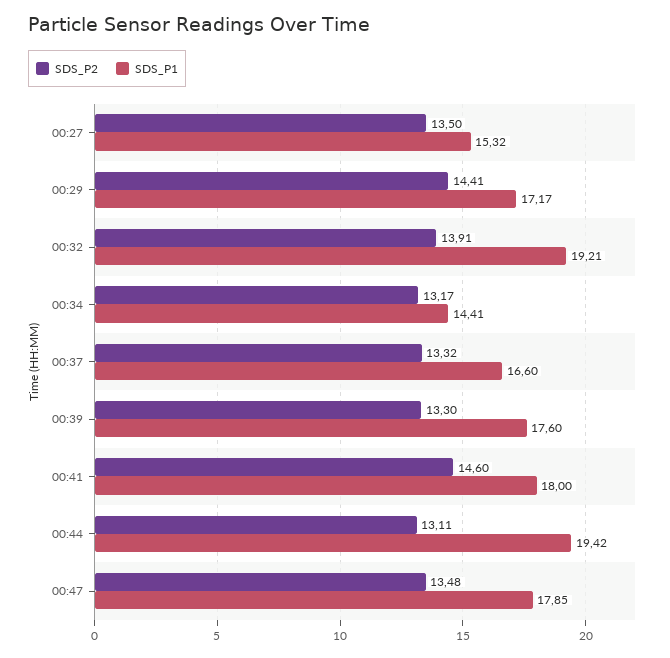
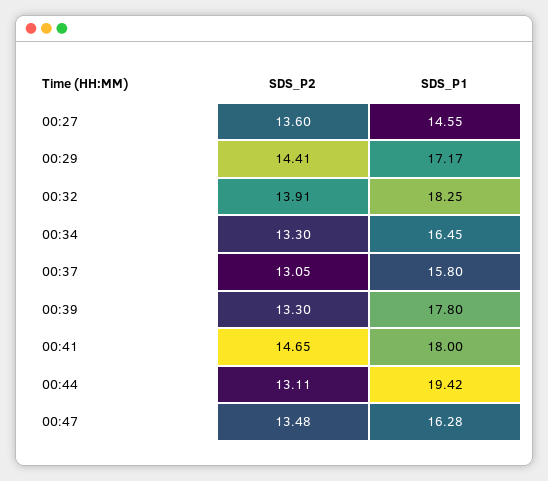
SDS_P2, 00:27: 13.5 -> 13.6
SDS_P1, 00:27: 15.32 -> 14.55
SDS_P1, 00:32: 19.21 -> 18.25
SDS_P2, 00:34: 13.17 -> 13.3
SDS_P1, 00:34: 14.41 -> 16.45
SDS_P2, 00:37: 13.32 -> 13.05
SDS_P1, 00:37: 16.6 -> 15.8
SDS_P1, 00:39: 17.6 -> 17.8
SDS_P2, 00:41: 14.6 -> 14.65
SDS_P1, 00:47: 17.85 -> 16.28

